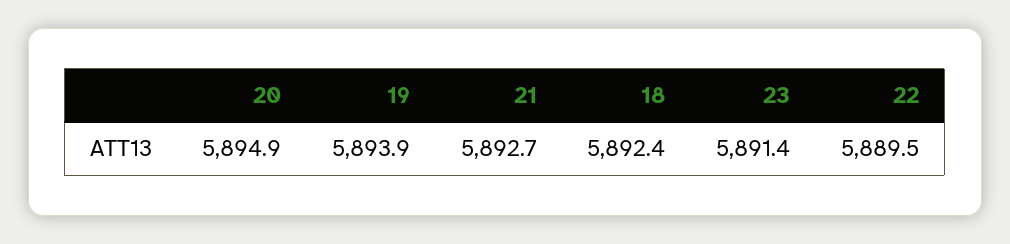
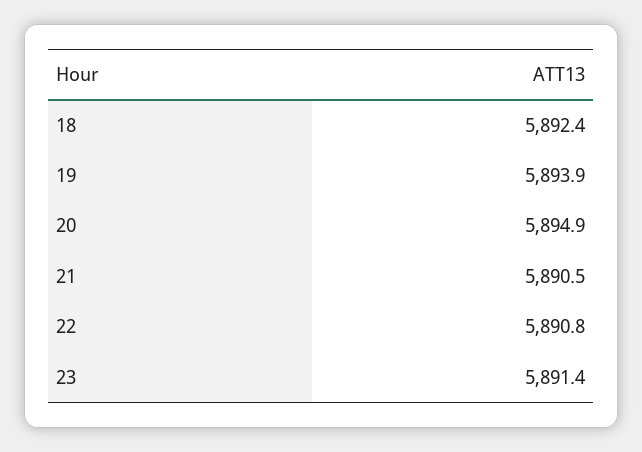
21: 5892.7 -> 5890.5
22: 5889.5 -> 5890.8

